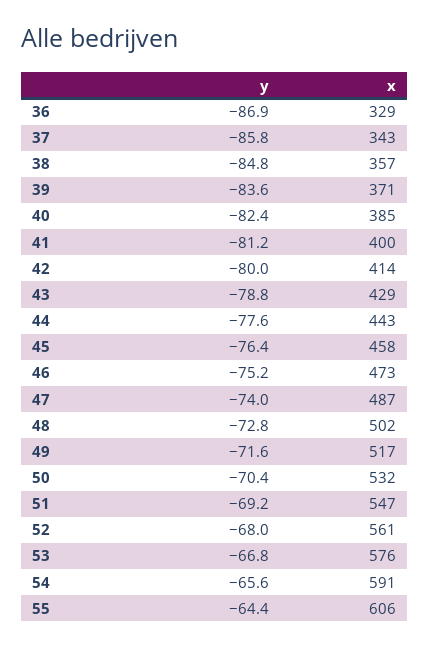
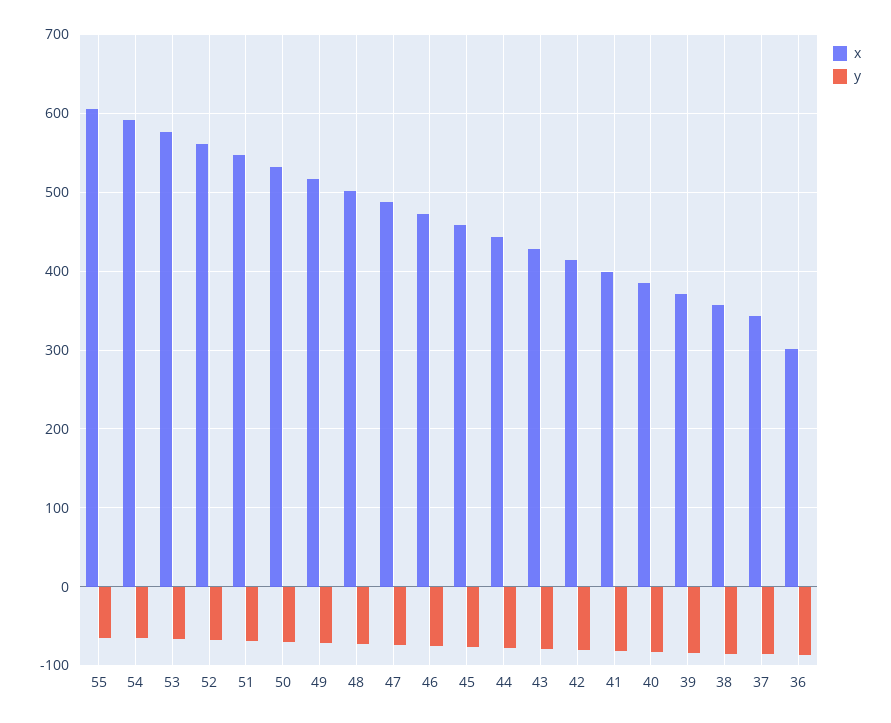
x, 36: 329 -> 300

